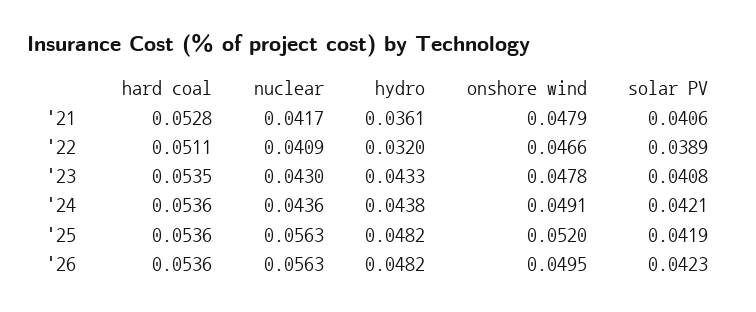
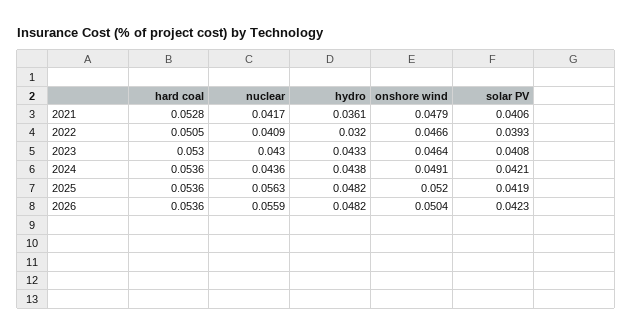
hard coal, '22: 0.0511 -> 0.0505
solar PV, '22: 0.0389 -> 0.0393
hard coal, '23: 0.0535 -> 0.053
onshore wind, '23: 0.0478 -> 0.0464
nuclear, '26: 0.0563 -> 0.0559
onshore wind, '26: 0.0495 -> 0.0504

